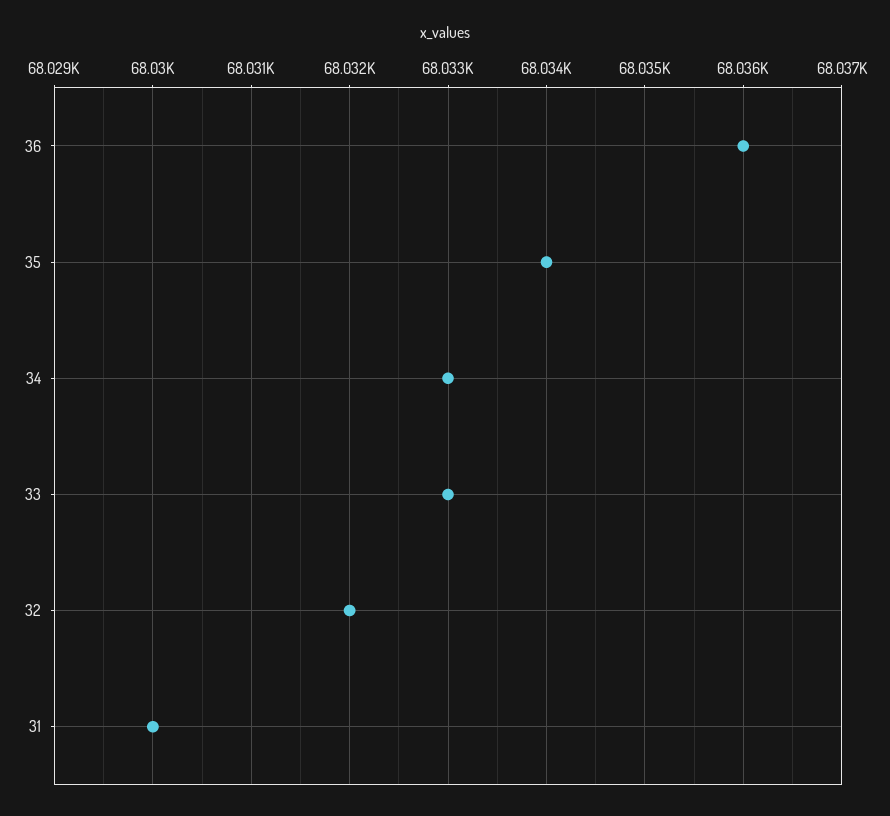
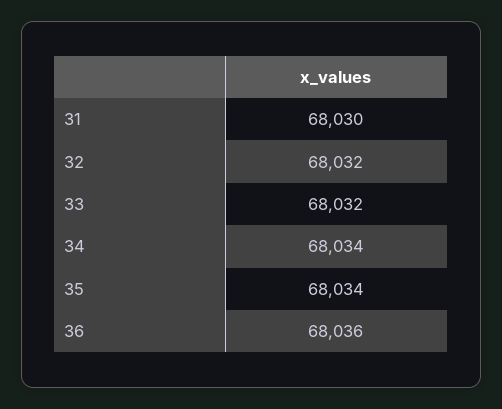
34: 68033 -> 68034
33: 68033 -> 68032

